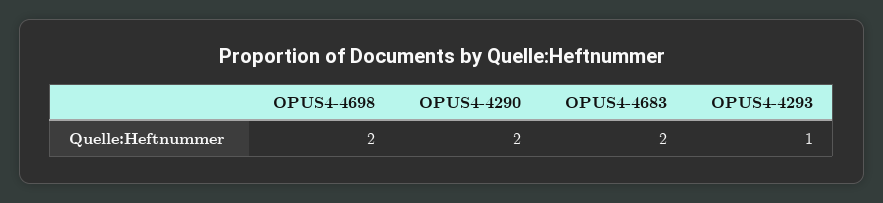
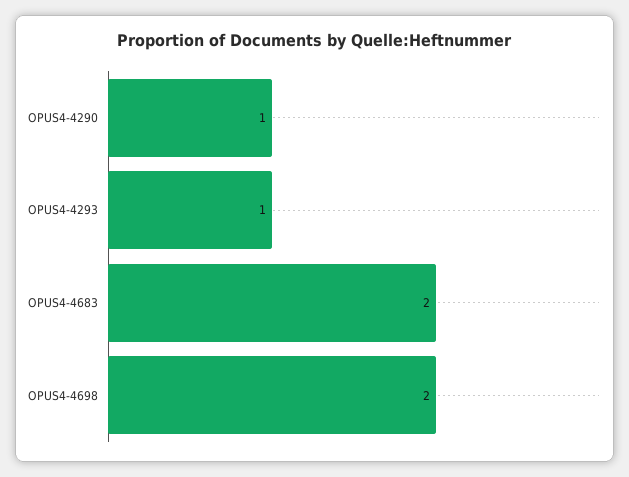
OPUS4-4290: 2 -> 1

